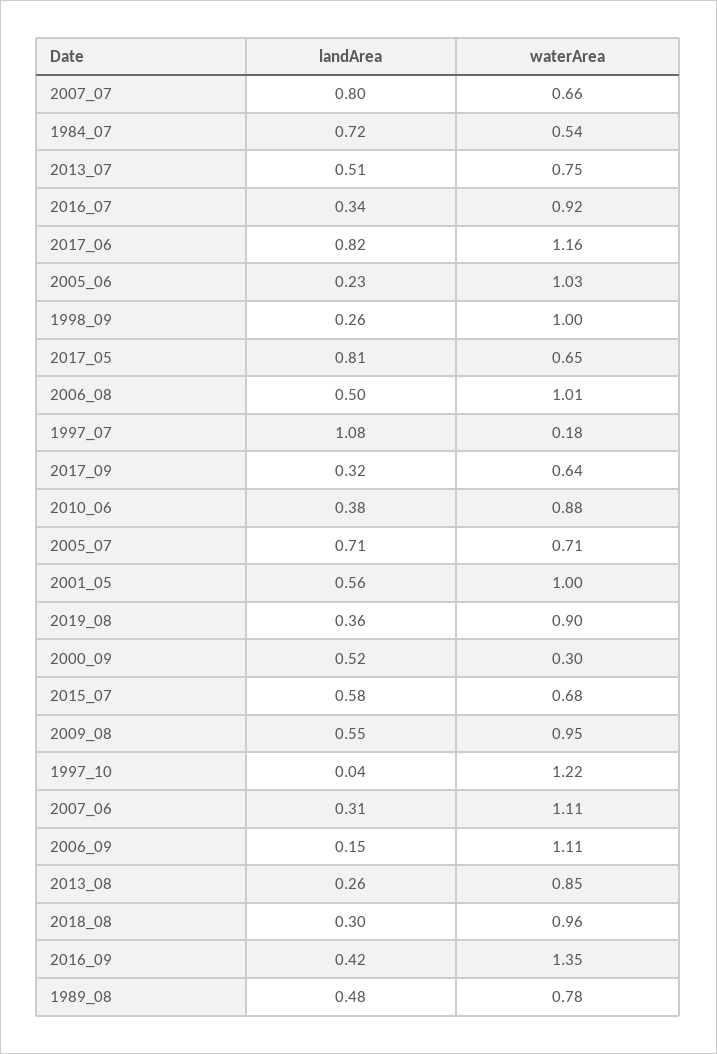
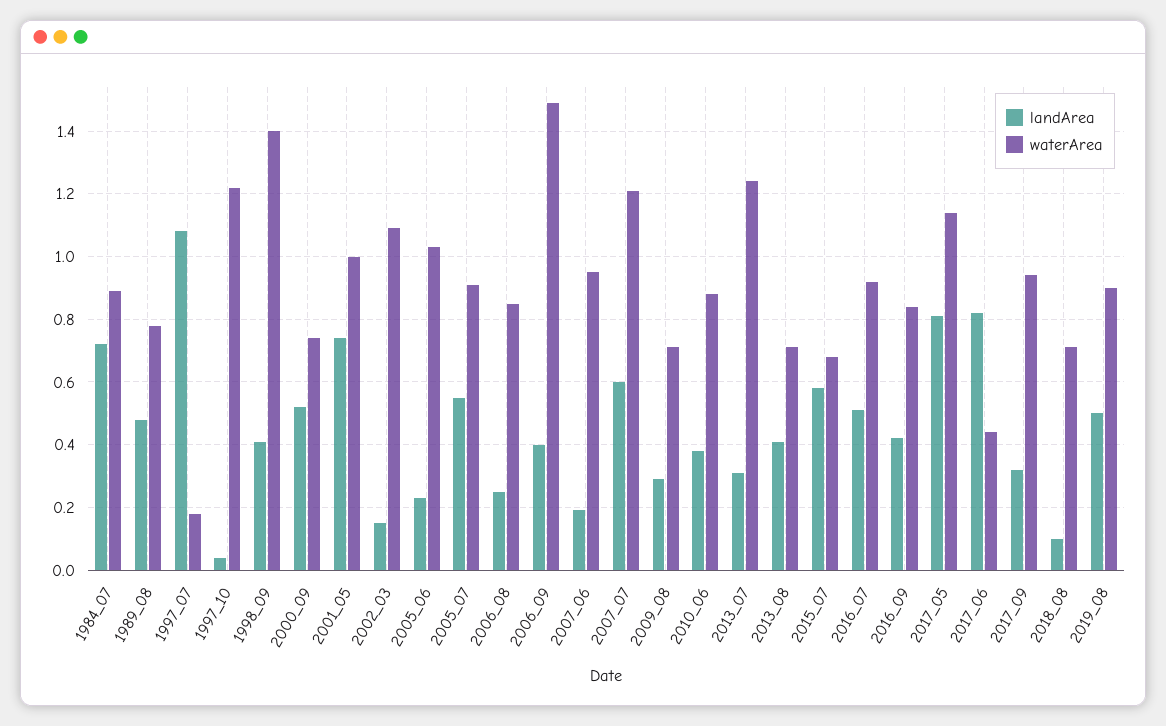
landArea, 2007_07: 0.8 -> 0.6
waterArea, 2007_07: 0.66 -> 1.2
waterArea, 1984_07: 0.54 -> 0.9
landArea, 2013_07: 0.51 -> 0.3
waterArea, 2013_07: 0.75 -> 1.25
landArea, 2016_07: 0.34 -> 0.5
waterArea, 2017_06: 1.16 -> 0.45
landArea, 1998_09: 0.26 -> 0.4
waterArea, 1998_09: 1 -> 1.4
waterArea, 2017_05: 0.65 -> 1.15
landArea, 2006_08: 0.5 -> 0.25
waterArea, 2006_08: 1.01 -> 0.85
waterArea, 2017_09: 0.64 -> 0.95
landArea, 2005_07: 0.71 -> 0.55
waterArea, 2005_07: 0.71 -> 0.9
landArea, 2001_05: 0.56 -> 0.75
landArea, 2019_08: 0.36 -> 0.5
waterArea, 2000_09: 0.3 -> 0.75
landArea, 2009_08: 0.55 -> 0.3
waterArea, 2009_08: 0.95 -> 0.7
landArea, 2007_06: 0.31 -> 0.2
waterArea, 2007_06: 1.11 -> 0.95
landArea, 2006_09: 0.15 -> 0.4
waterArea, 2006_09: 1.11 -> 1.5
landArea, 2013_08: 0.26 -> 0.4
waterArea, 2013_08: 0.85 -> 0.7
landArea, 2018_08: 0.3 -> 0.1
waterArea, 2018_08: 0.96 -> 0.7
waterArea, 2016_09: 1.35 -> 0.85
landArea, 2002_03: none -> 0.15
waterArea, 2002_03: none -> 1.1

